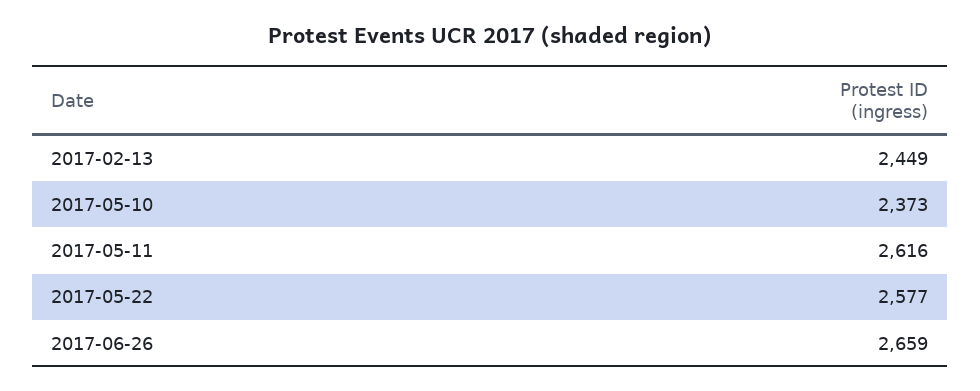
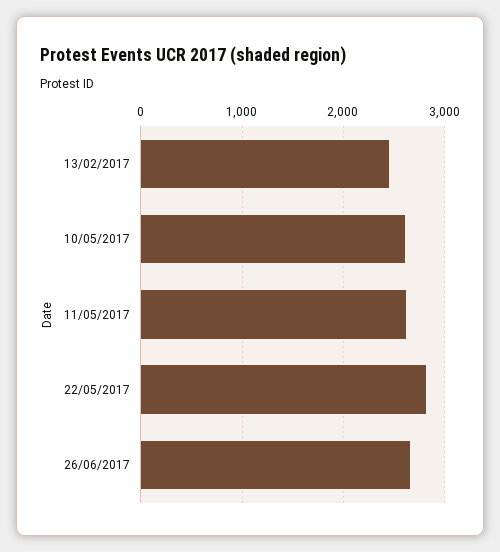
2017-05-10: 2373 -> 2600
2017-05-22: 2577 -> 2800

